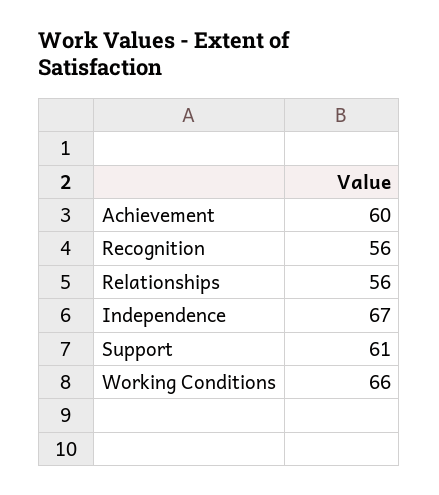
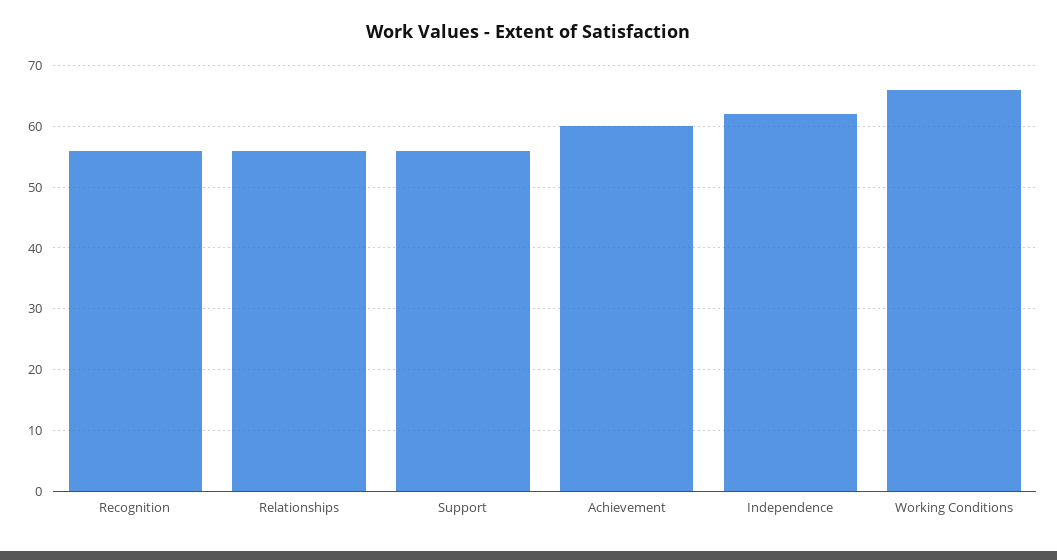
Independence: 67 -> 62
Support: 61 -> 56

